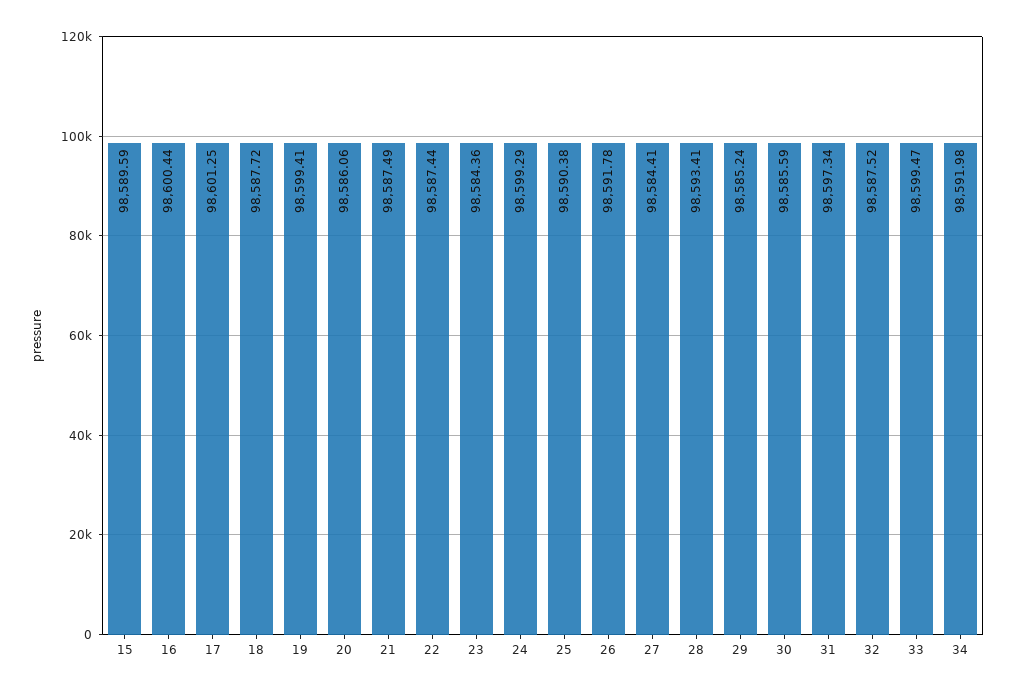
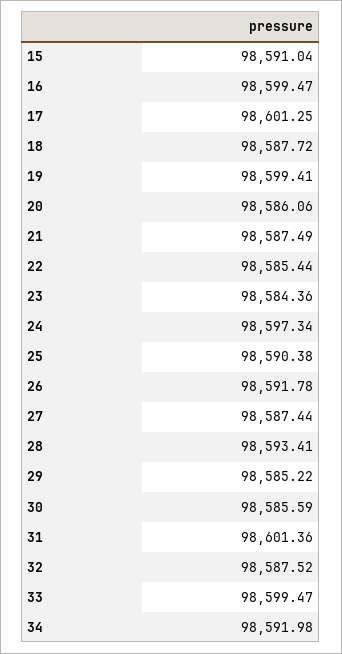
15: 98589.59 -> 98591.04
16: 98600.44 -> 98599.47
22: 98587.44 -> 98585.44
24: 98599.29 -> 98597.34
27: 98584.41 -> 98587.44
29: 98585.24 -> 98585.22
31: 98597.34 -> 98601.36

